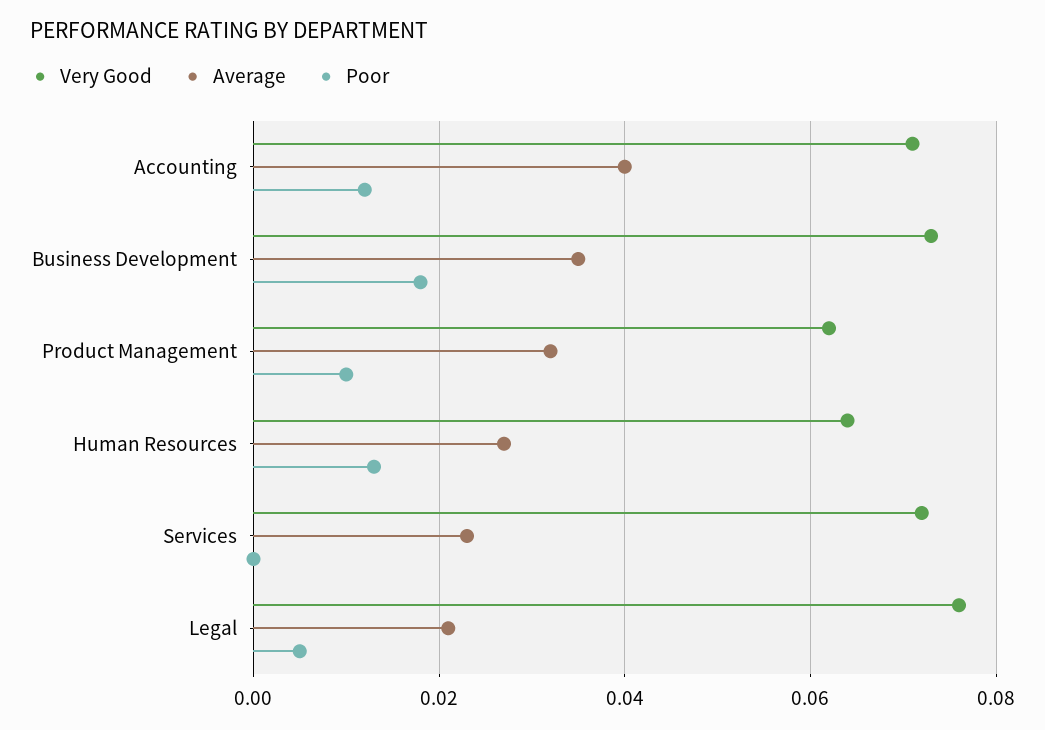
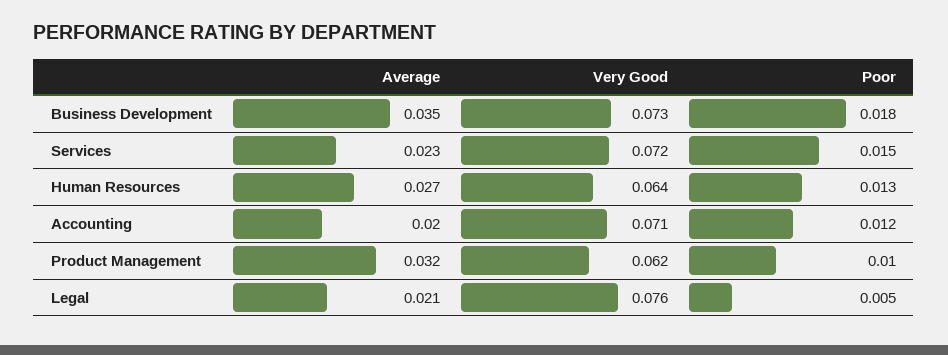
Average, Accounting: 0.04 -> 0.02
Poor, Services: 0 -> 0.015

